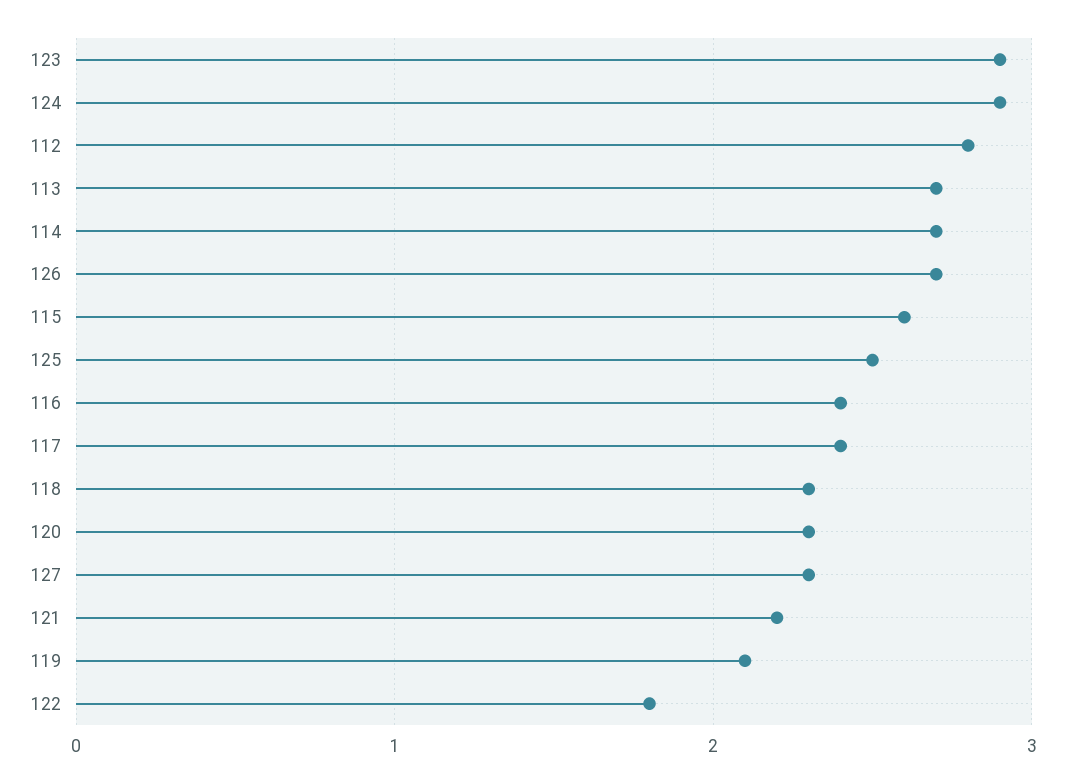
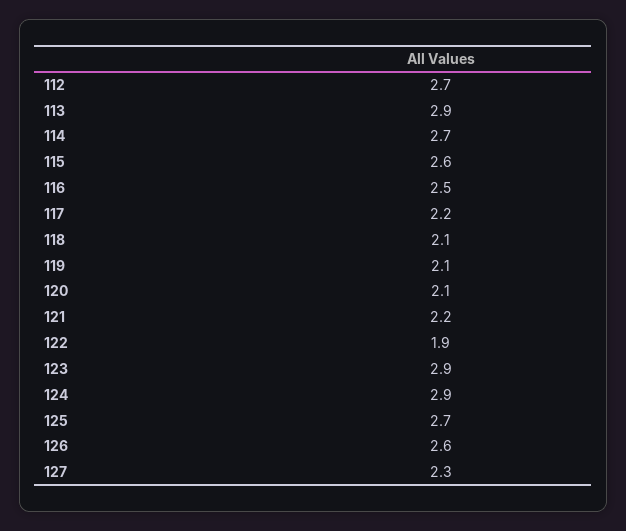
112: 2.8 -> 2.7
113: 2.7 -> 2.9
126: 2.7 -> 2.6
125: 2.5 -> 2.7
116: 2.4 -> 2.5
117: 2.4 -> 2.2
118: 2.3 -> 2.1
120: 2.3 -> 2.1
122: 1.8 -> 1.9

